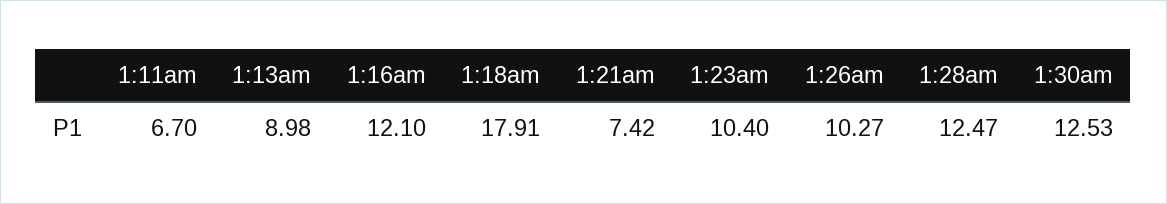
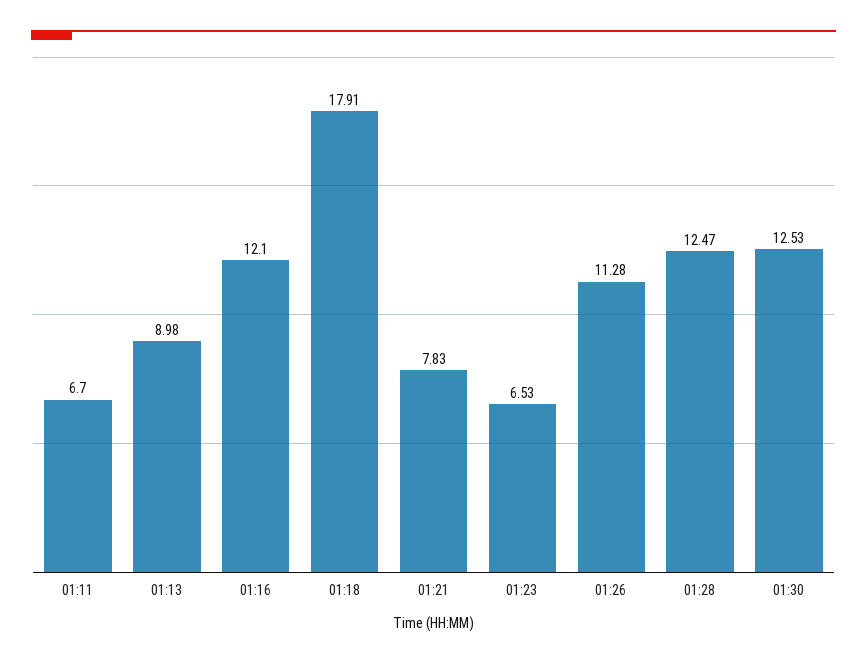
1:21am: 7.42 -> 7.83
1:23am: 10.4 -> 6.53
1:26am: 10.27 -> 11.28

